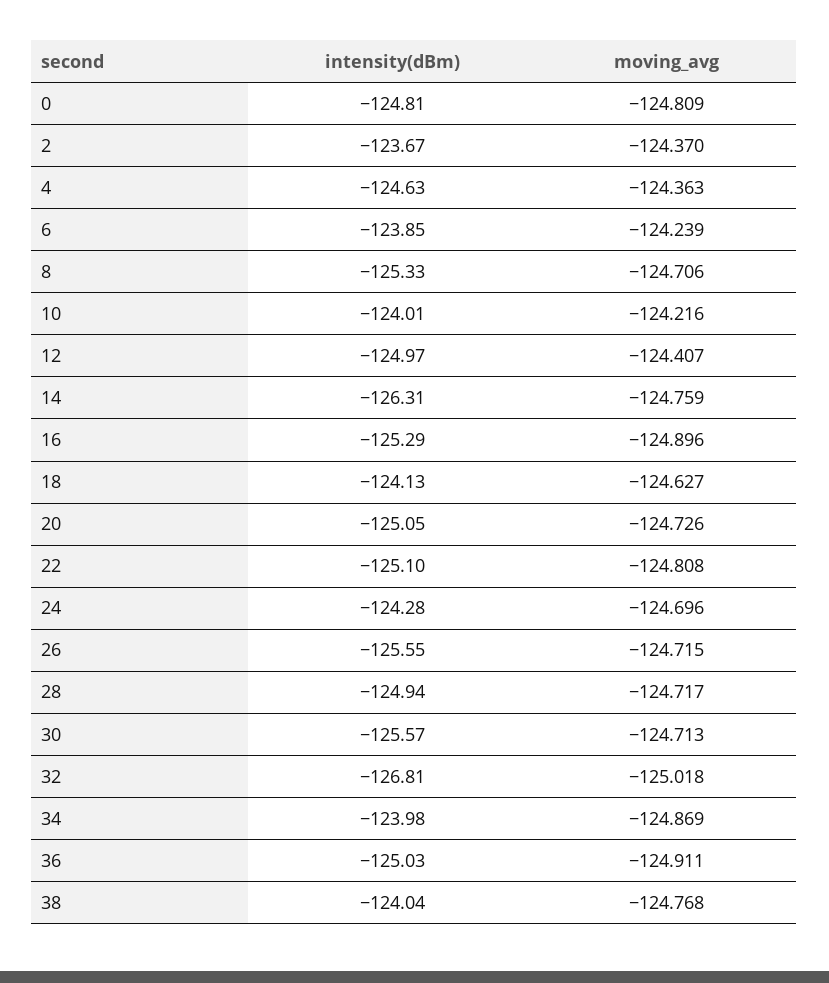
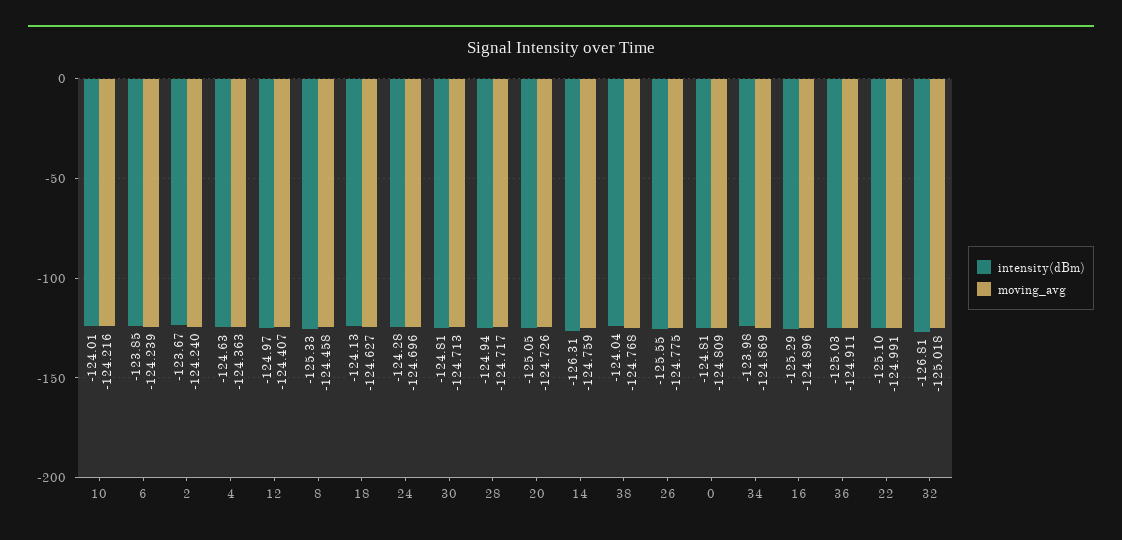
moving_avg, 2: -124.37 -> -124.24
moving_avg, 8: -124.706 -> -124.458
moving_avg, 22: -124.808 -> -124.991
moving_avg, 26: -124.715 -> -124.775
intensity(dBm), 30: -125.57 -> -124.81

